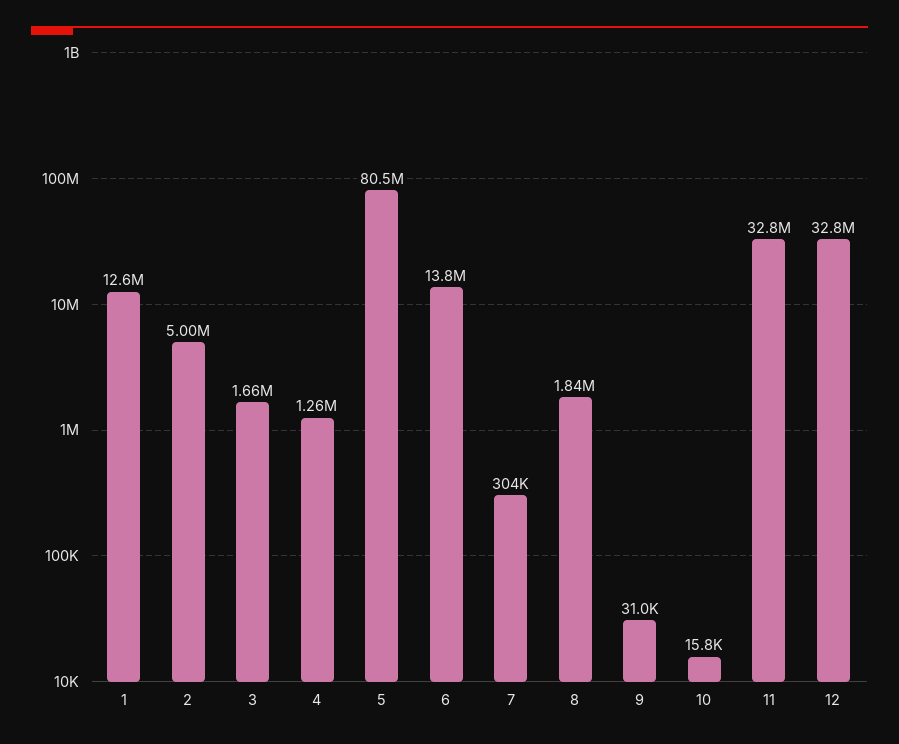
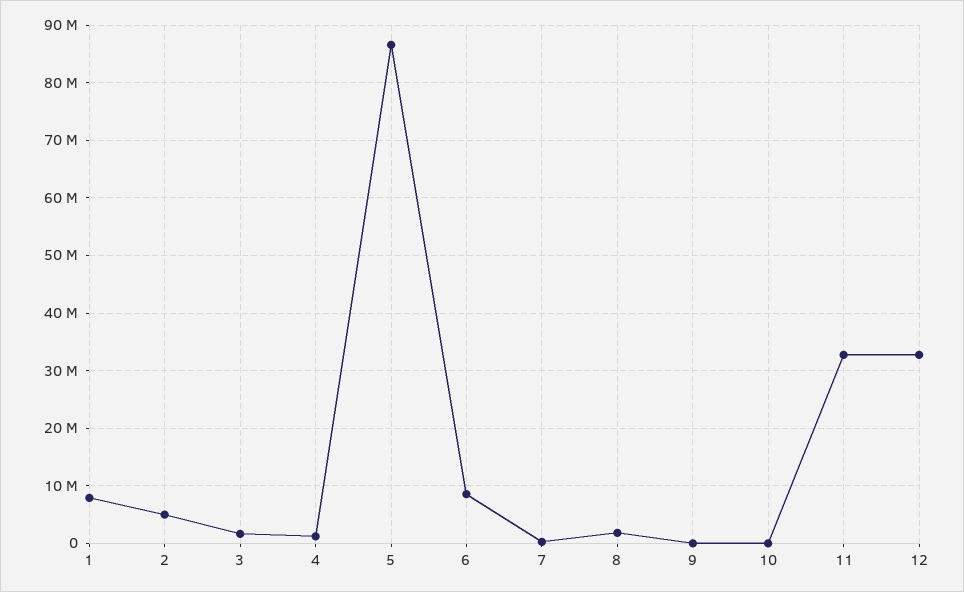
1: 12600000 -> 8000000
5: 80500000 -> 86000000
6: 13800000 -> 8000000

